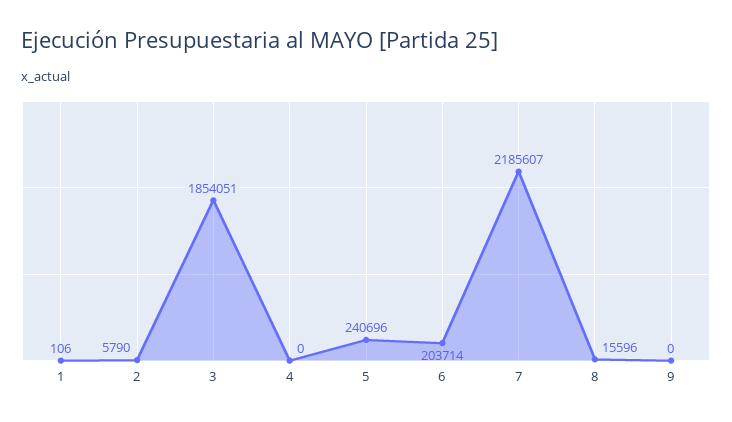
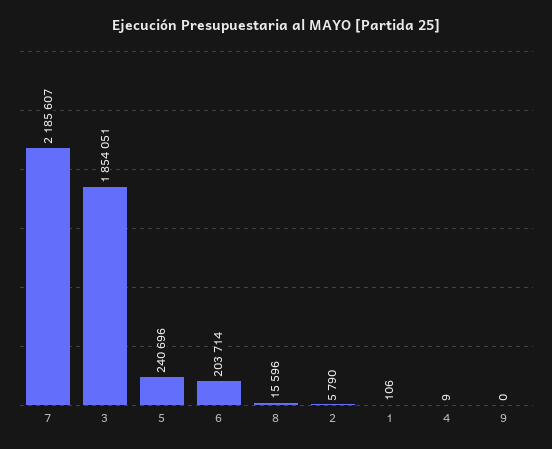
4: 0 -> 9

